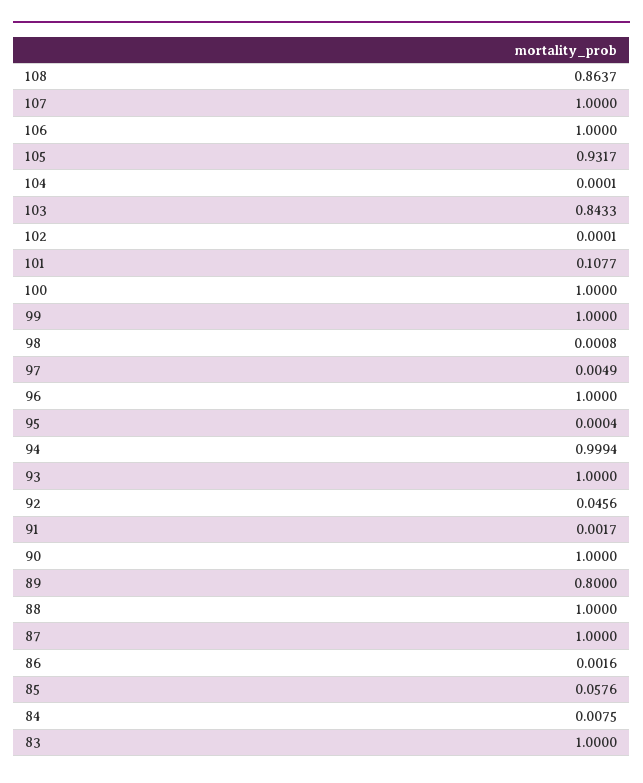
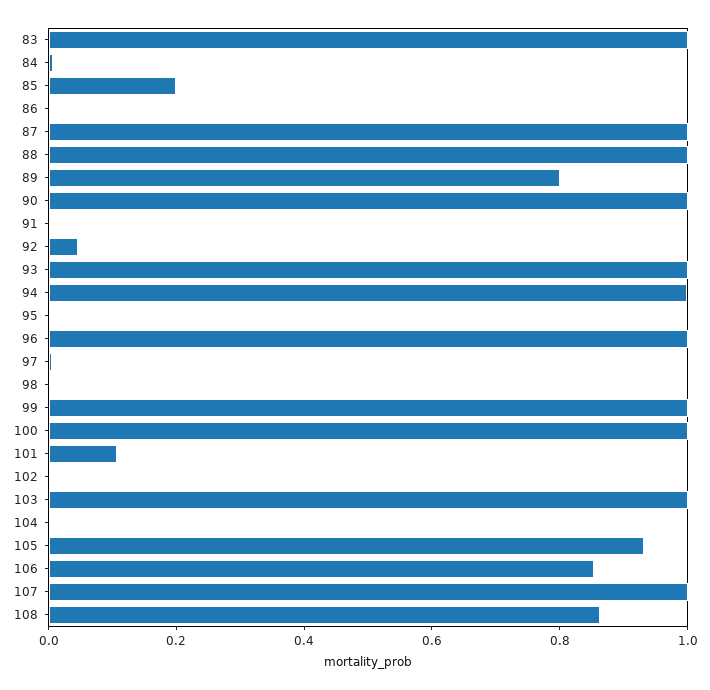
106: 1 -> 0.85
103: 0.8433 -> 1
85: 0.0576 -> 0.2

